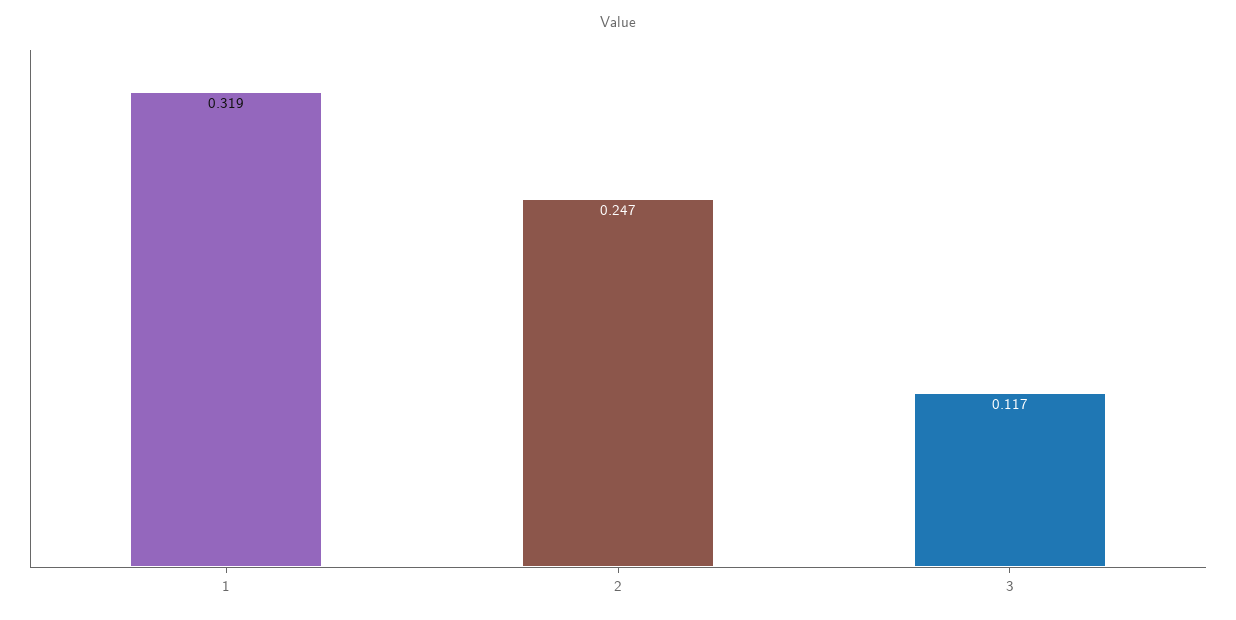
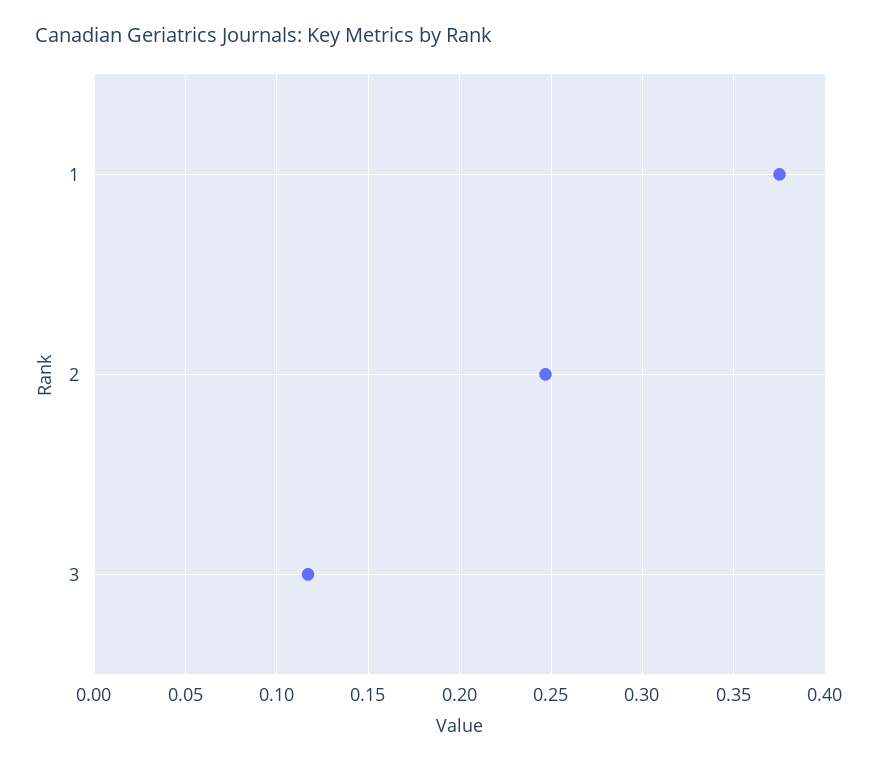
1: 0.319 -> 0.375

